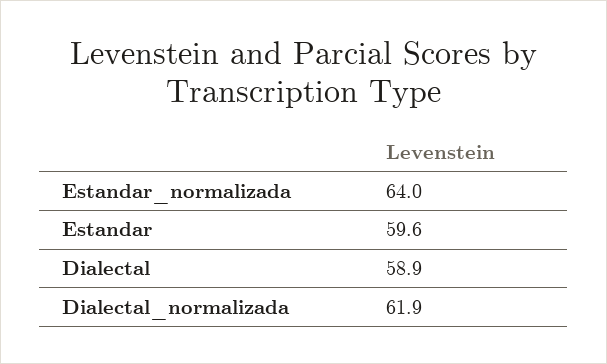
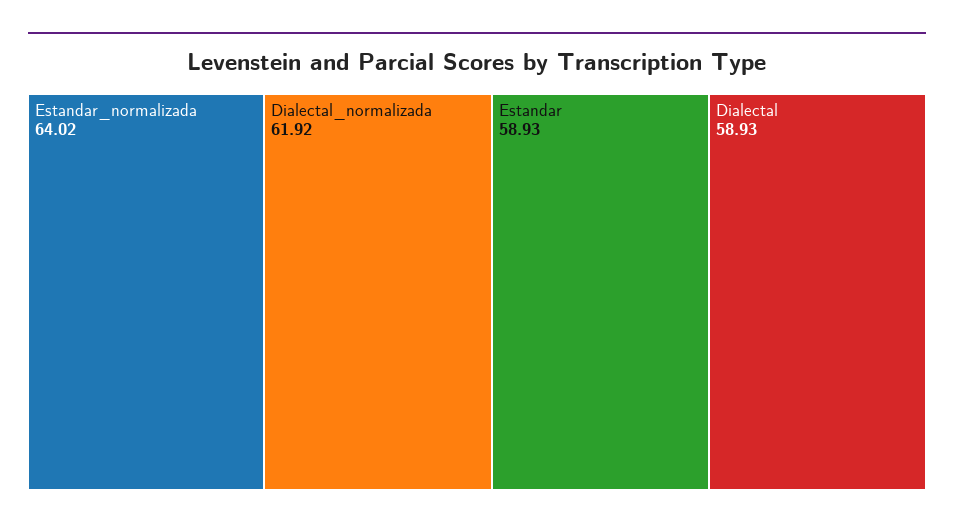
Estandar: 59.6 -> 58.93

